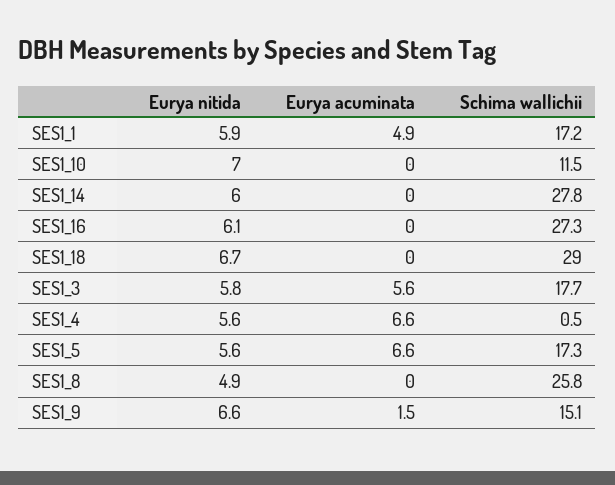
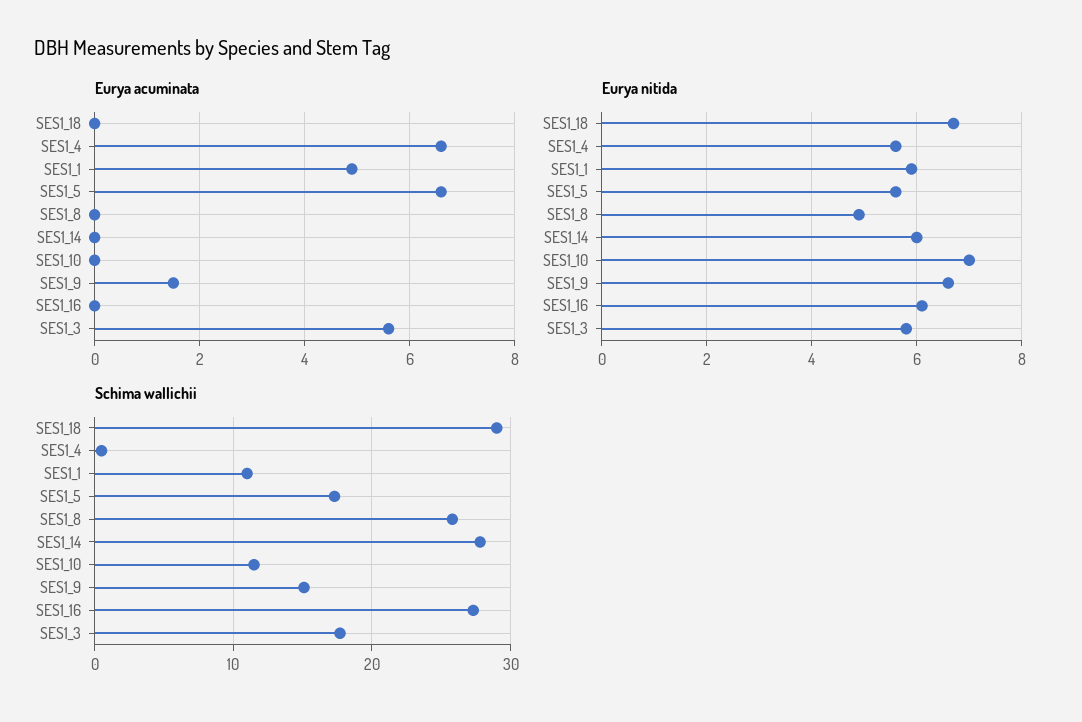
Schima wallichii, SES1_1: 17.2 -> 11

